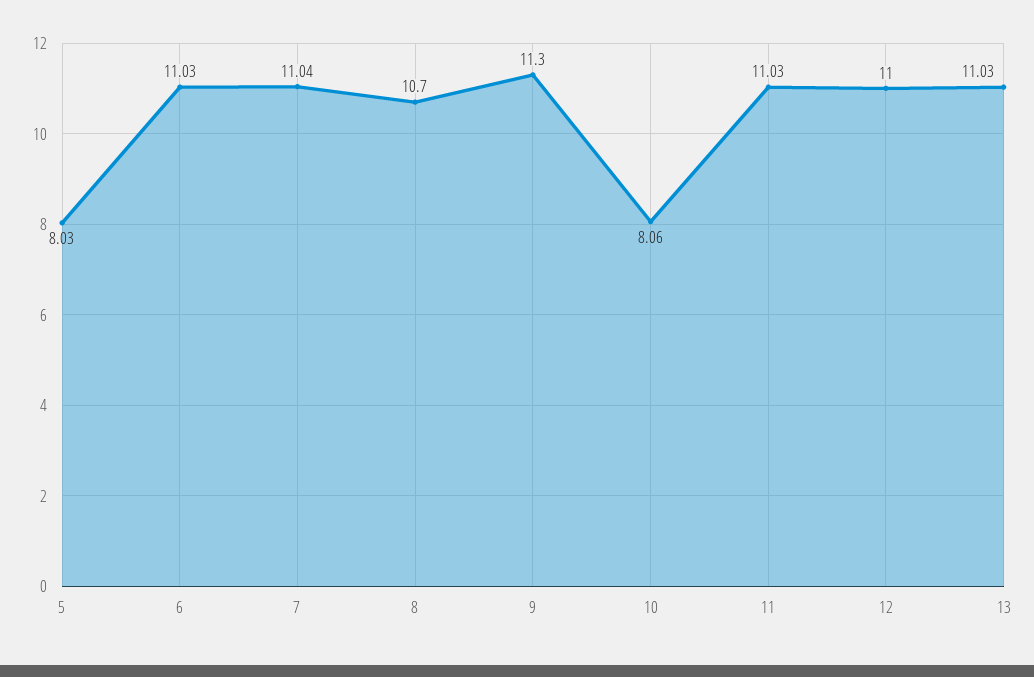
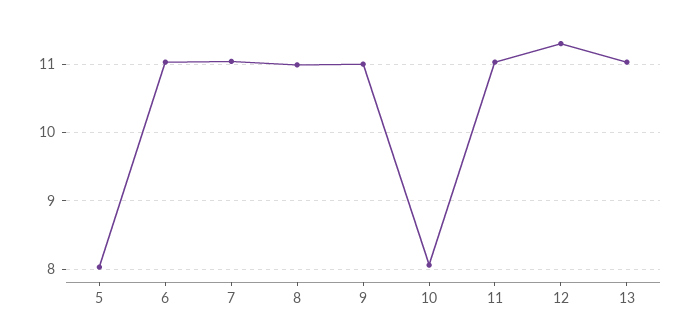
8: 10.7 -> 11
9: 11.3 -> 11
12: 11 -> 11.3

